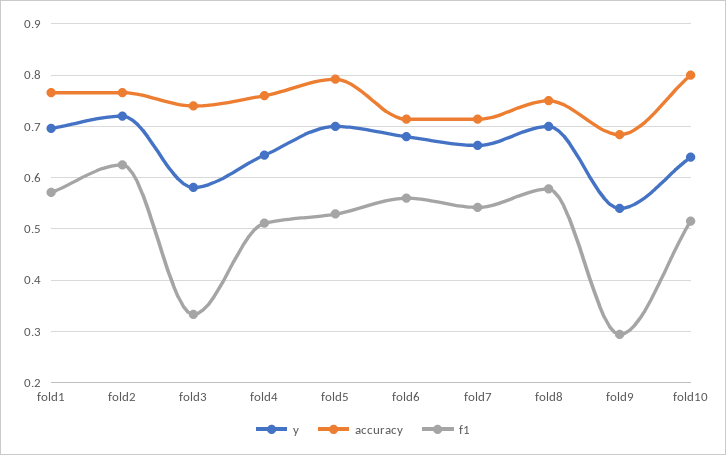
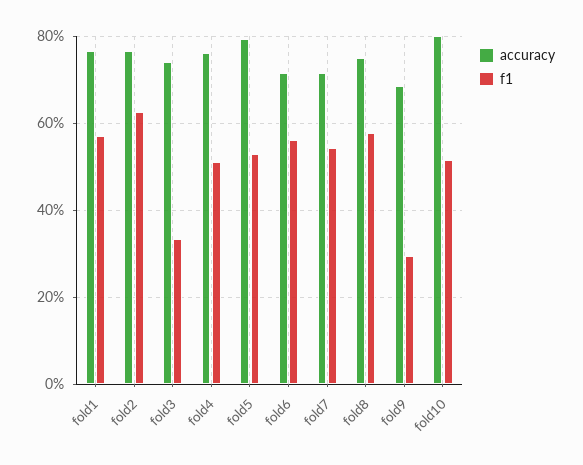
y, fold1: 0.7 -> none
y, fold2: 0.72 -> none
y, fold3: 0.58 -> none
y, fold4: 0.64 -> none
y, fold5: 0.7 -> none
y, fold6: 0.68 -> none
y, fold7: 0.66 -> none
y, fold8: 0.7 -> none
y, fold9: 0.54 -> none
y, fold10: 0.64 -> none

